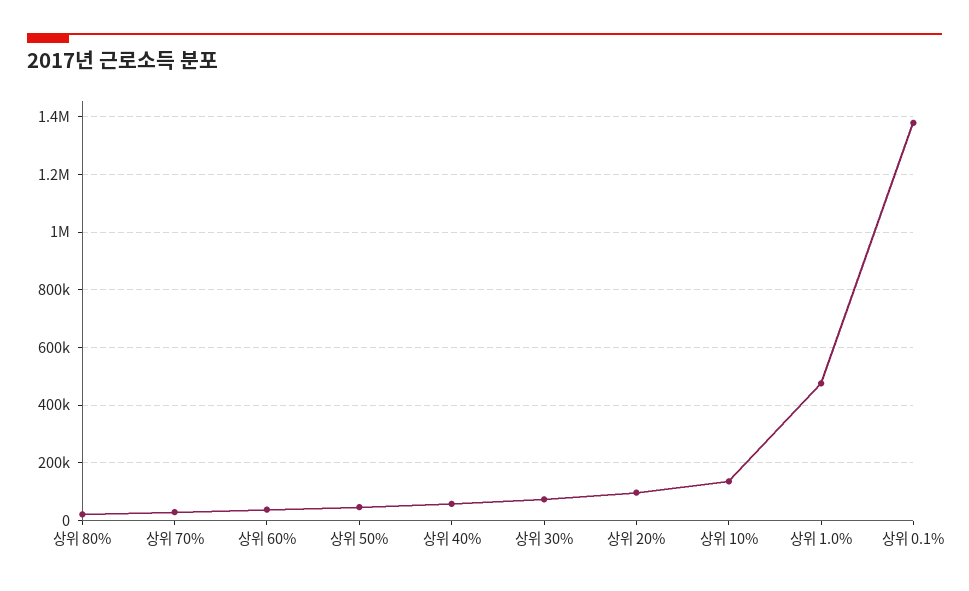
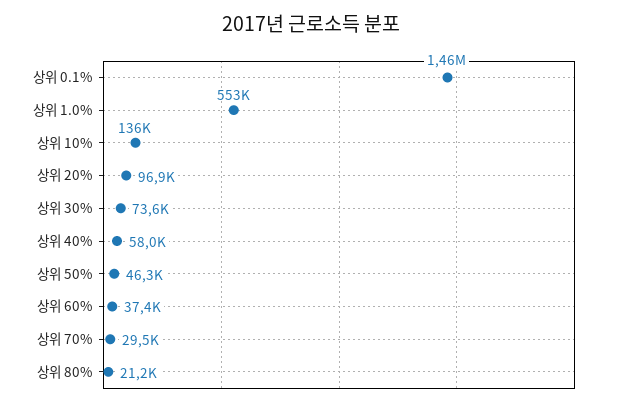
상위 1.0%: 475000 -> 553000
상위 0.1%: 1375000 -> 1460000

